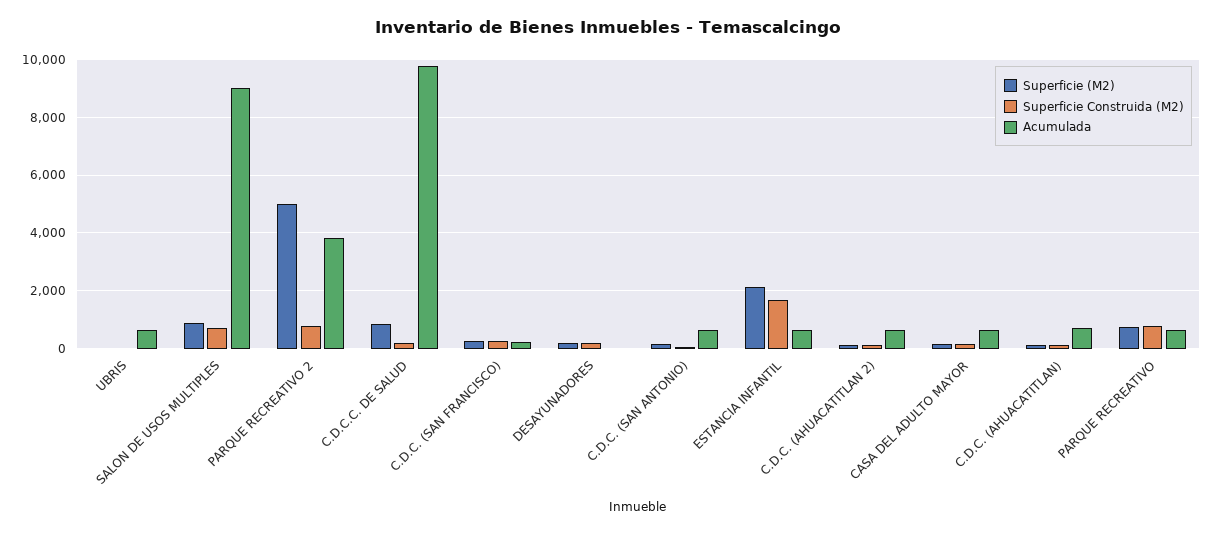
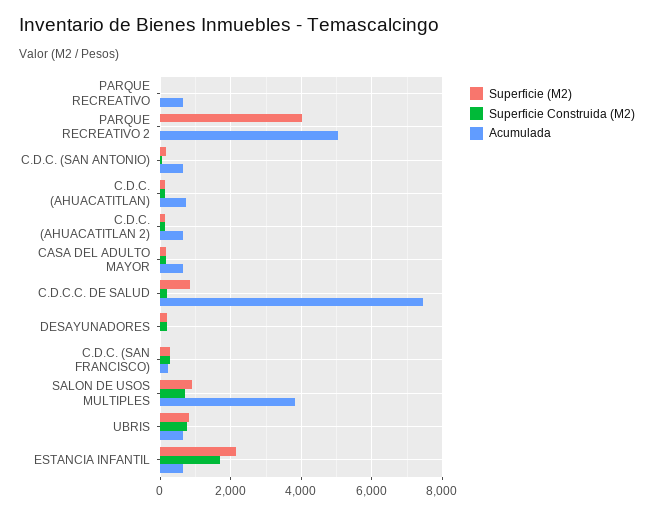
Superficie (M2), UBRIS: 0 -> 800
Superficie Construida (M2), UBRIS: 0 -> 800
Acumulada, SALON DE USOS MULTIPLES: 9000 -> 3800
Superficie (M2), PARQUE RECREATIVO 2: 5000 -> 4000
Superficie Construida (M2), PARQUE RECREATIVO 2: 750 -> 0
Acumulada, PARQUE RECREATIVO 2: 3750 -> 5000
Acumulada, C.D.C.C. DE SALUD: 9750 -> 7400
Superficie (M2), PARQUE RECREATIVO: 750 -> 0
Superficie Construida (M2), PARQUE RECREATIVO: 750 -> 0

